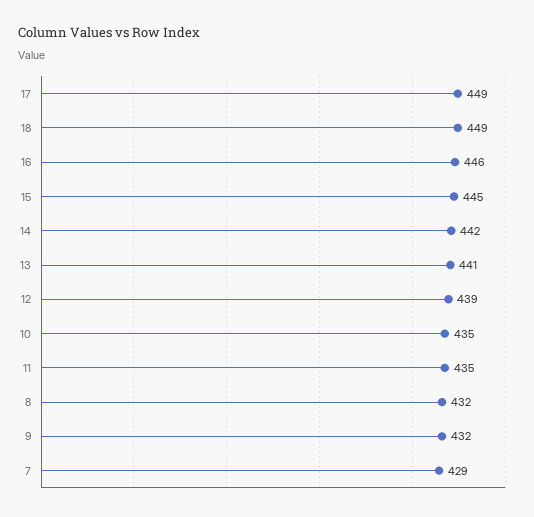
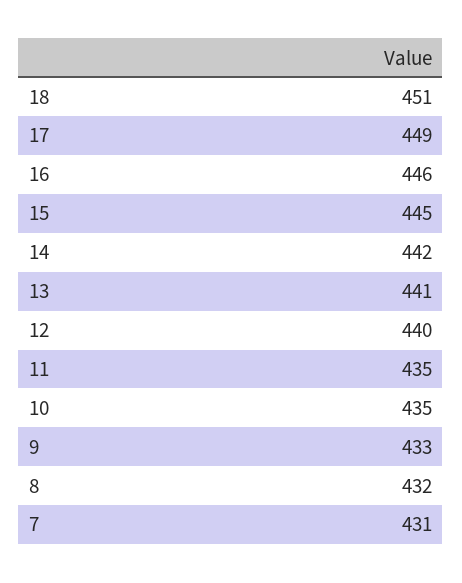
18: 449 -> 451
12: 439 -> 440
9: 432 -> 433
7: 429 -> 431

